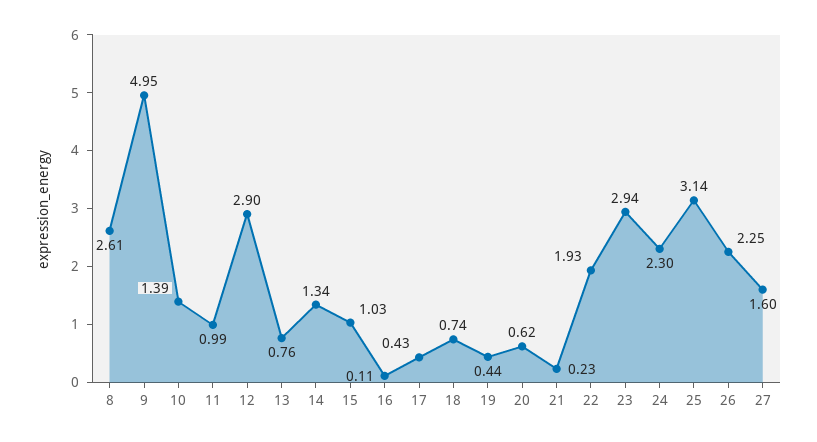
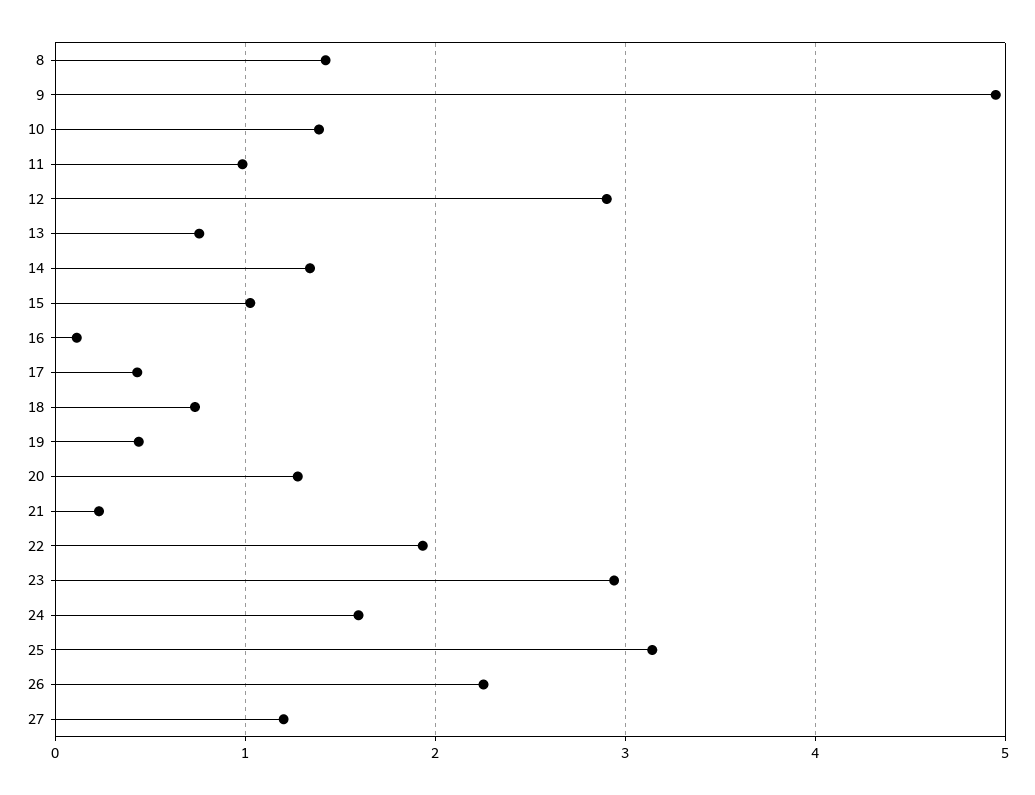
8: 2.61 -> 1.4
20: 0.62 -> 1.3
24: 2.3 -> 1.6
27: 1.6 -> 1.2

